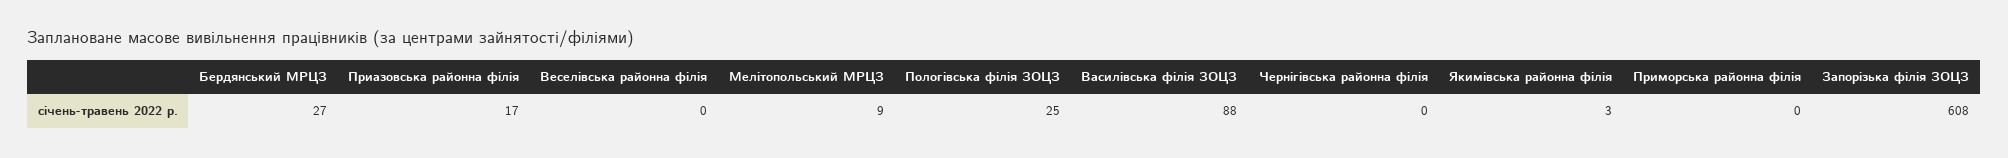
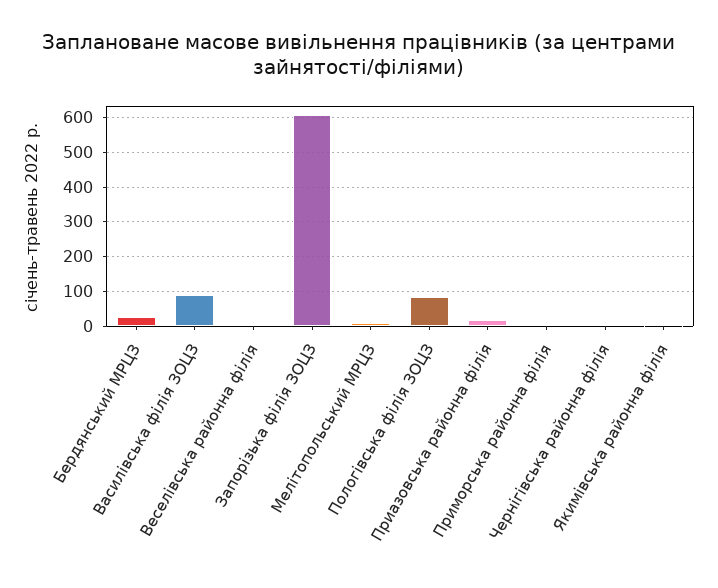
Пологівська філія ЗОЦЗ: 25 -> 80

